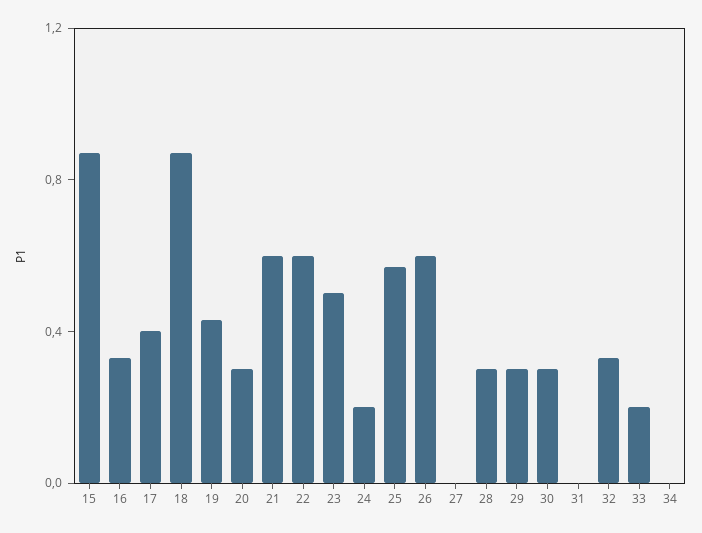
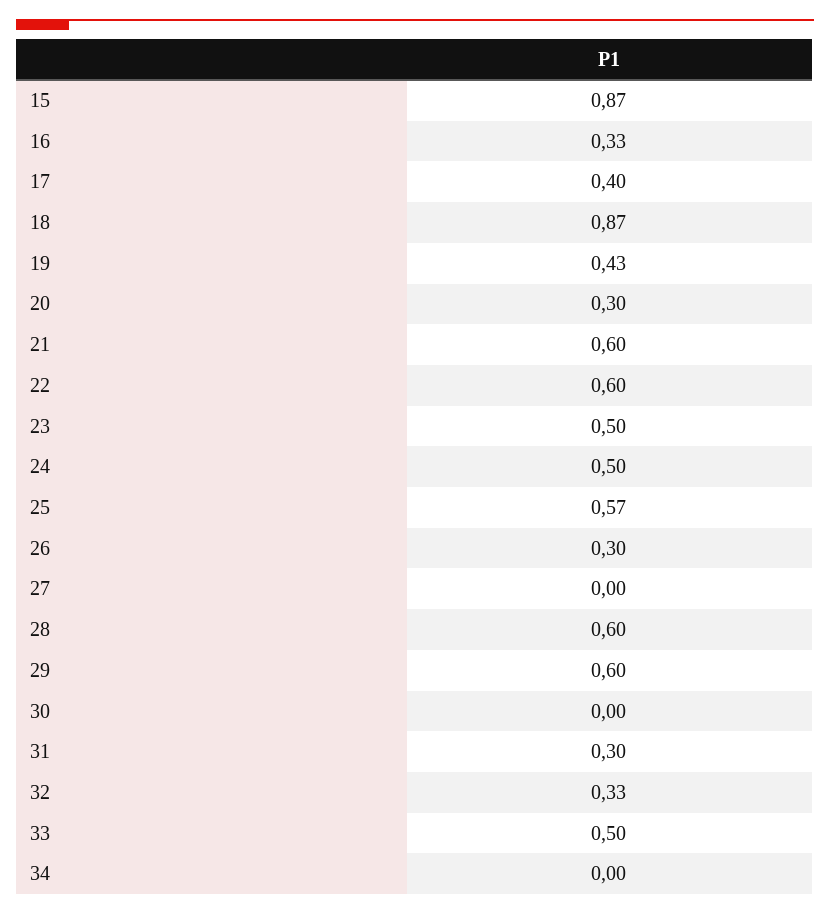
24: 0.2 -> 0.5
26: 0.6 -> 0.3
28: 0.3 -> 0.6
29: 0.3 -> 0.6
30: 0.3 -> 0
31: 0 -> 0.3
33: 0.2 -> 0.5

